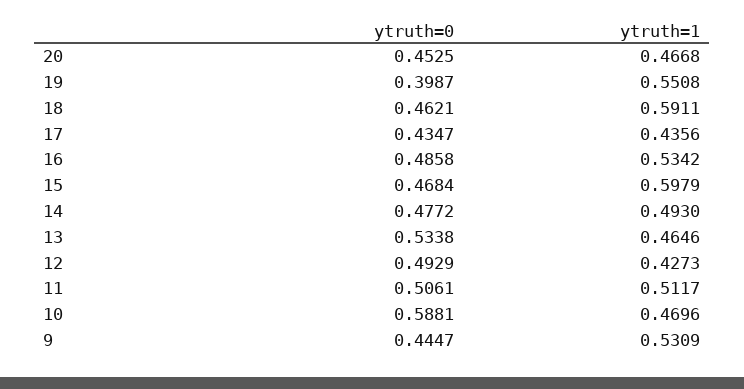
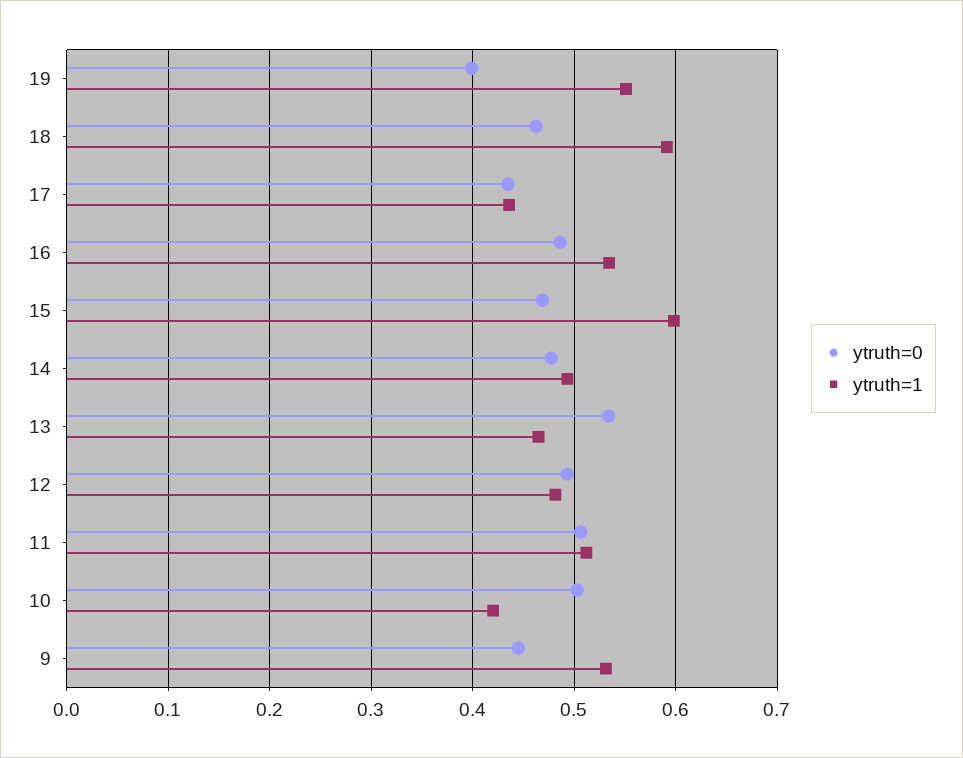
ytruth=0, 20: 0.4525 -> none
ytruth=1, 20: 0.4668 -> none
ytruth=1, 12: 0.4273 -> 0.48
ytruth=0, 10: 0.5881 -> 0.5
ytruth=1, 10: 0.4696 -> 0.42

